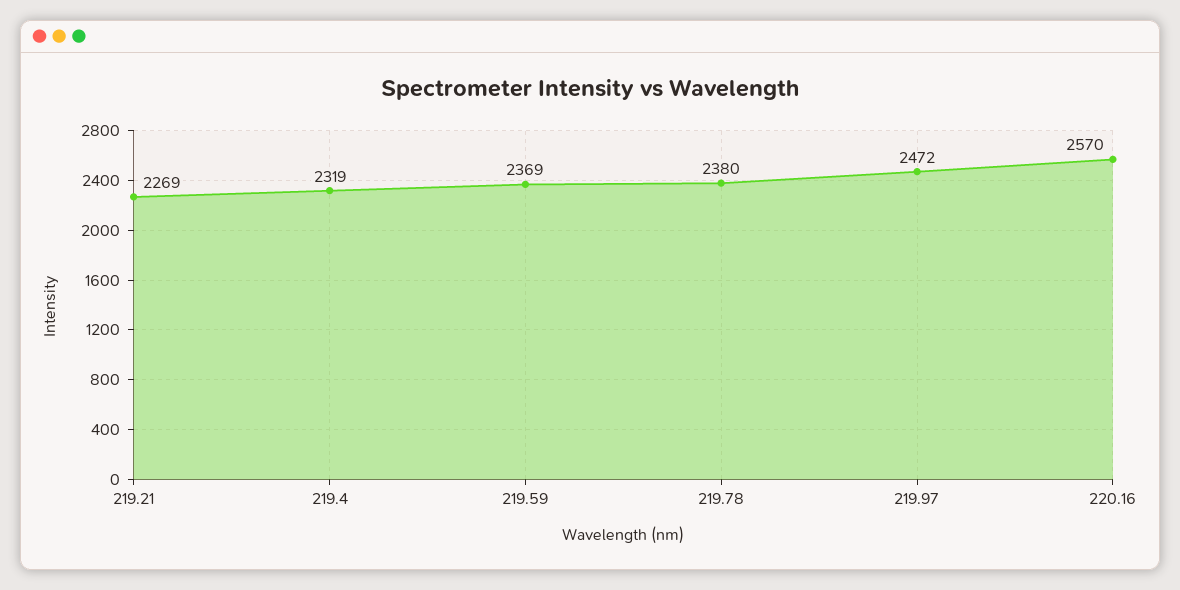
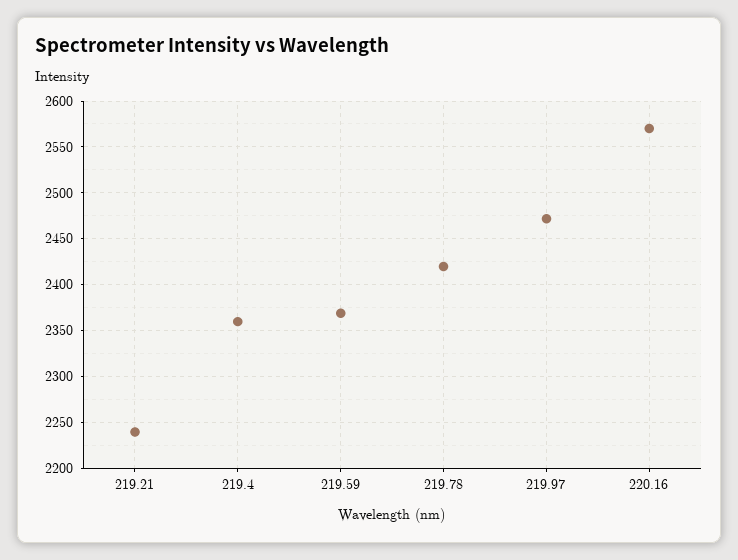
219.21: 2269 -> 2240
219.4: 2319 -> 2360
219.78: 2380 -> 2420

